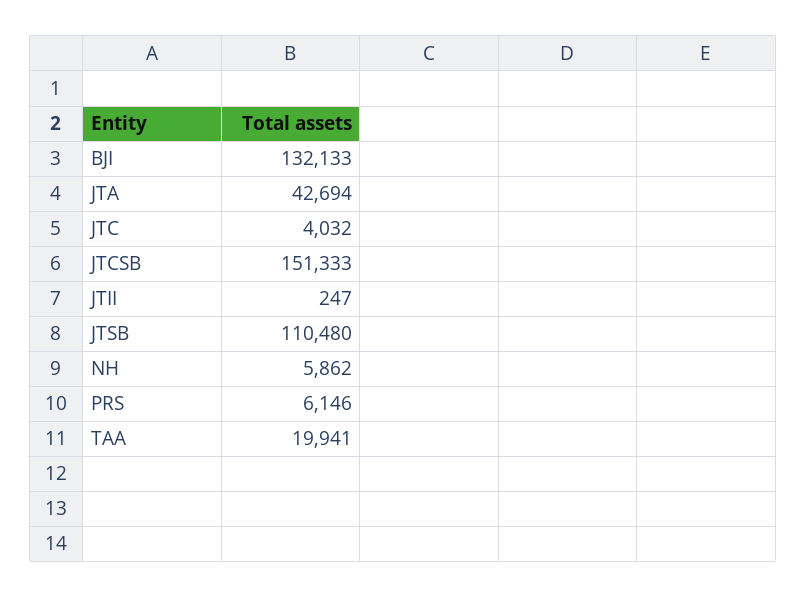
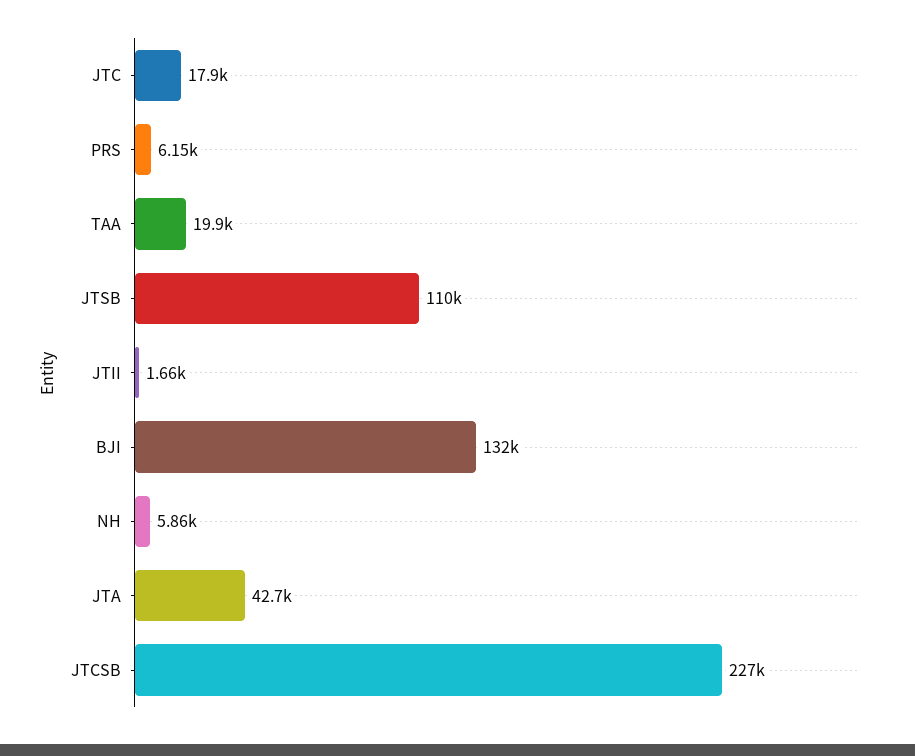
JTC: 4032 -> 17900
JTCSB: 151333 -> 227000
JTII: 247 -> 1660

